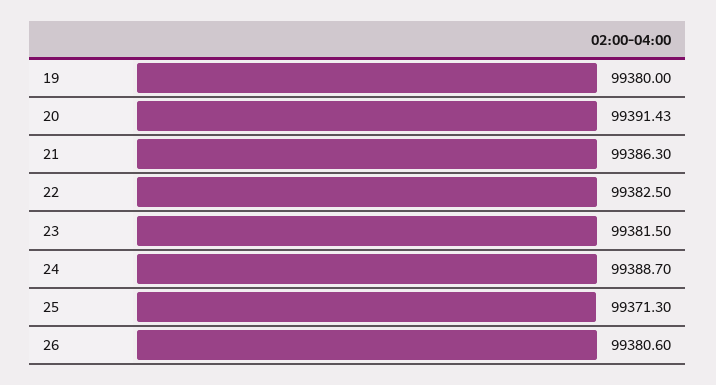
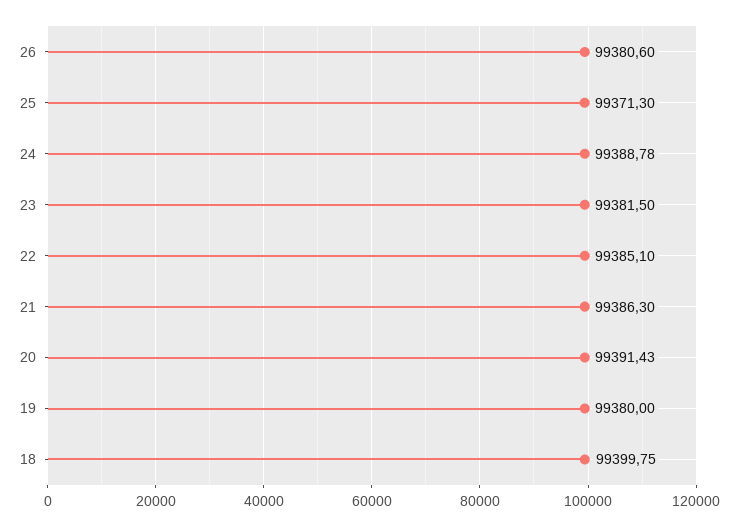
22: 99382.5 -> 99385.1
24: 99388.7 -> 99388.78
18: none -> 99399.75

